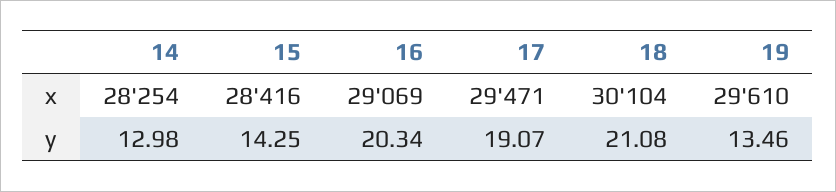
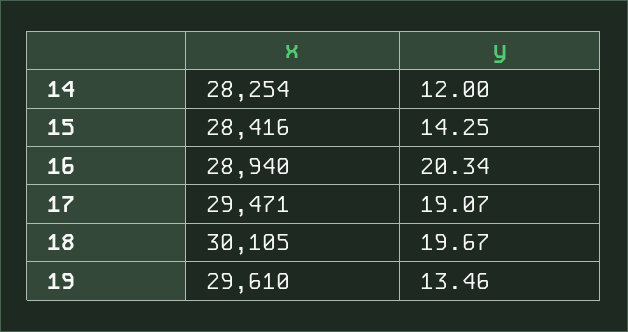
16, x: 29069 -> 28940
18, x: 30104 -> 30105
14, y: 12.98 -> 12
18, y: 21.08 -> 19.67

